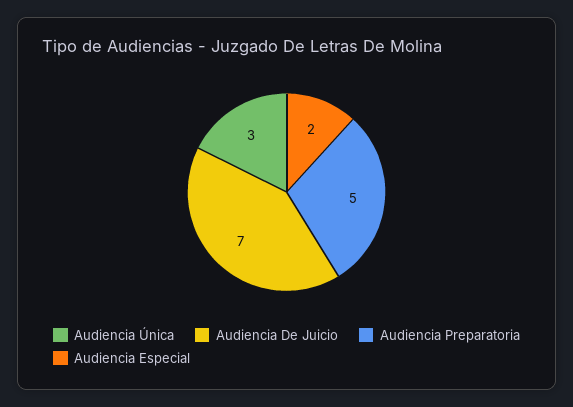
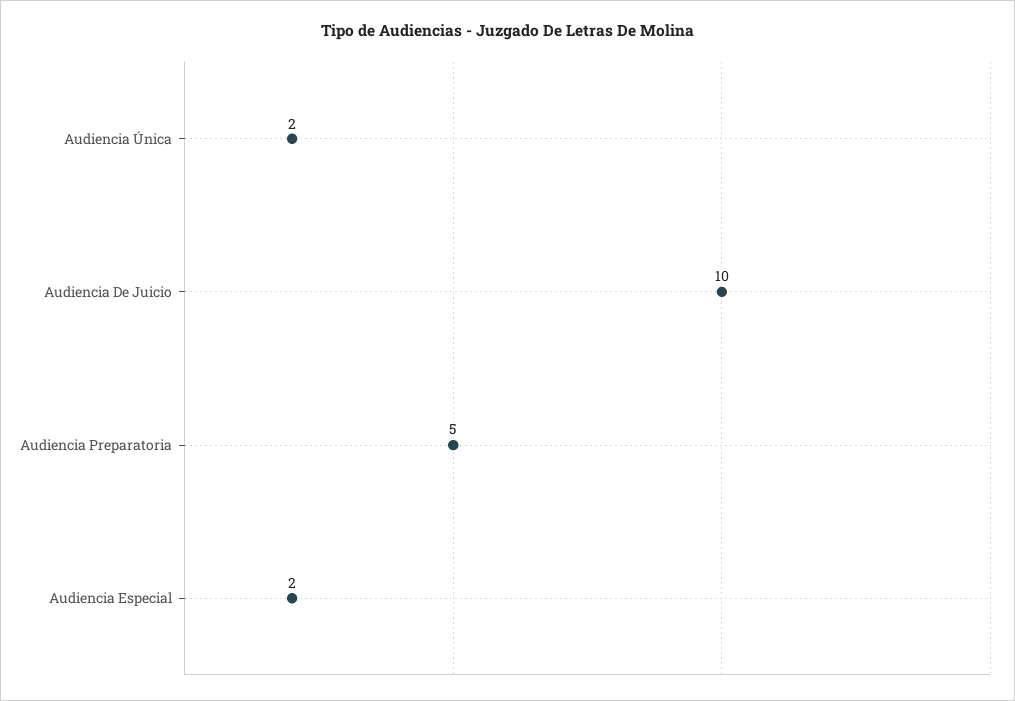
Audiencia Única: 3 -> 2
Audiencia De Juicio: 7 -> 10

